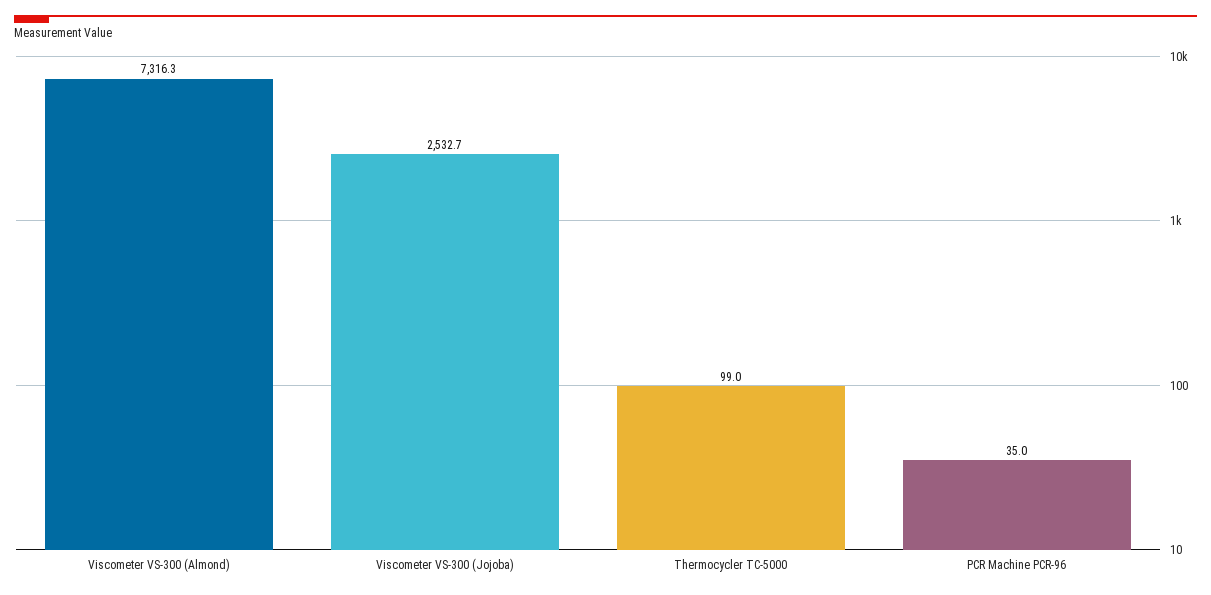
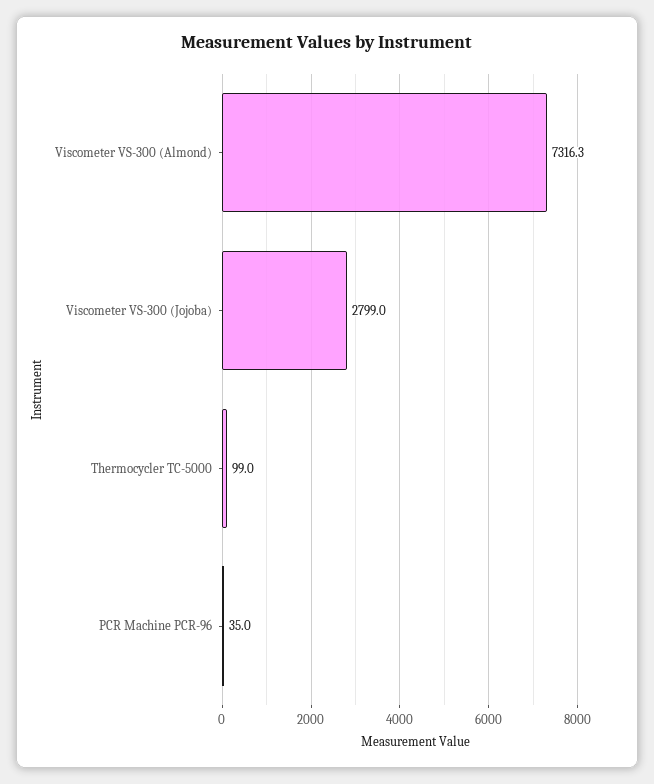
Viscometer VS-300 (Jojoba): 2532.7 -> 2799

